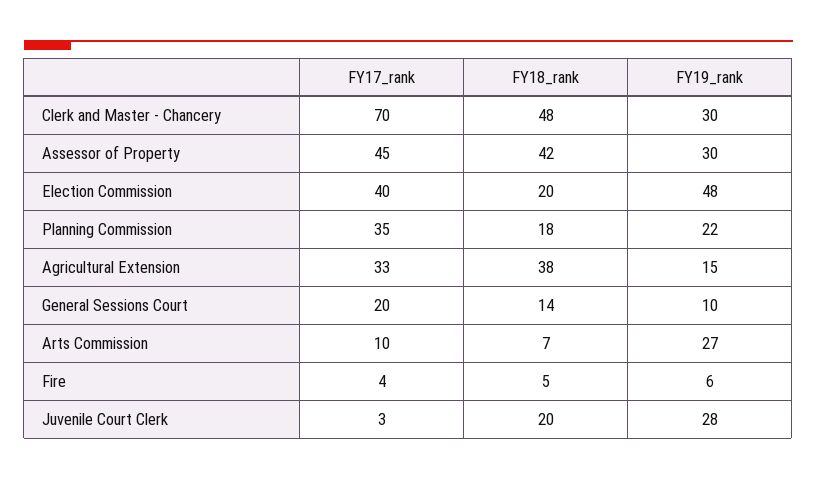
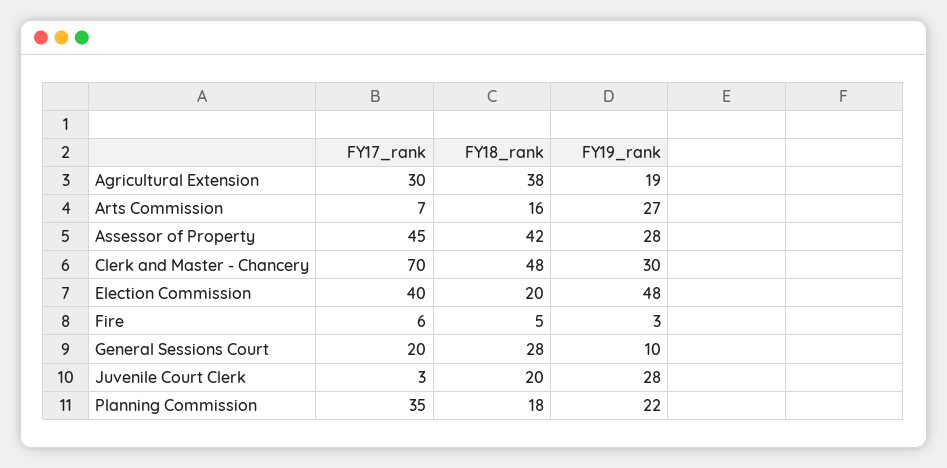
FY19_rank, Assessor of Property: 30 -> 28
FY17_rank, Agricultural Extension: 33 -> 30
FY19_rank, Agricultural Extension: 15 -> 19
FY18_rank, General Sessions Court: 14 -> 28
FY17_rank, Arts Commission: 10 -> 7
FY18_rank, Arts Commission: 7 -> 16
FY17_rank, Fire: 4 -> 6
FY19_rank, Fire: 6 -> 3

